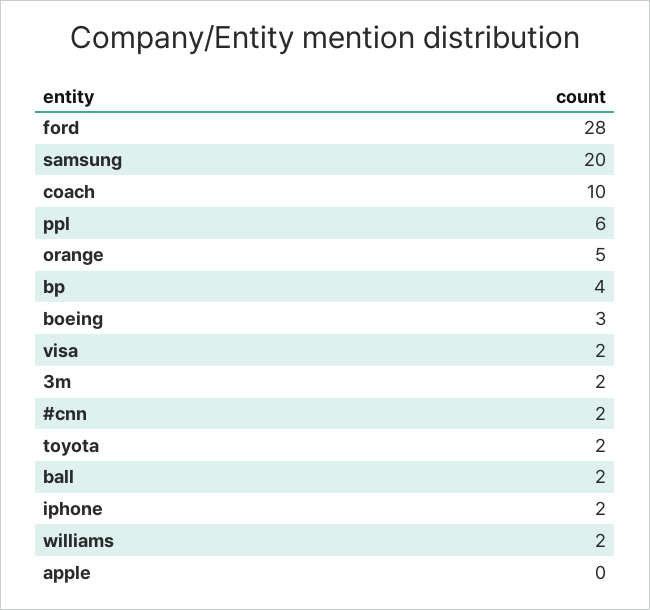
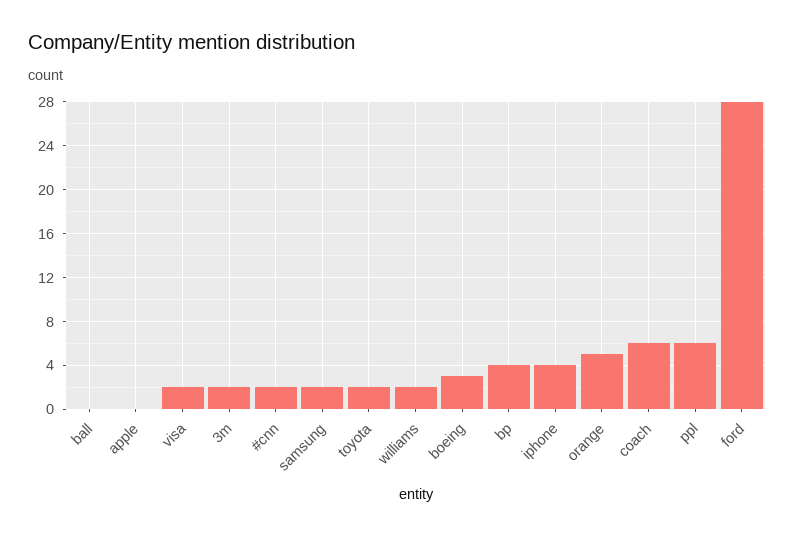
samsung: 20 -> 2
coach: 10 -> 6
ball: 2 -> 0
iphone: 2 -> 4

